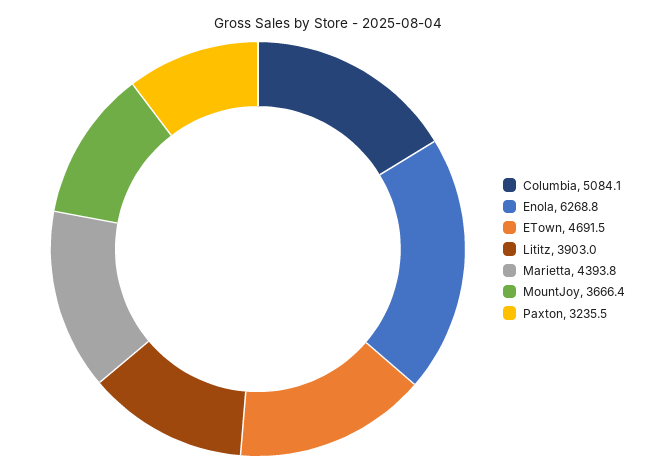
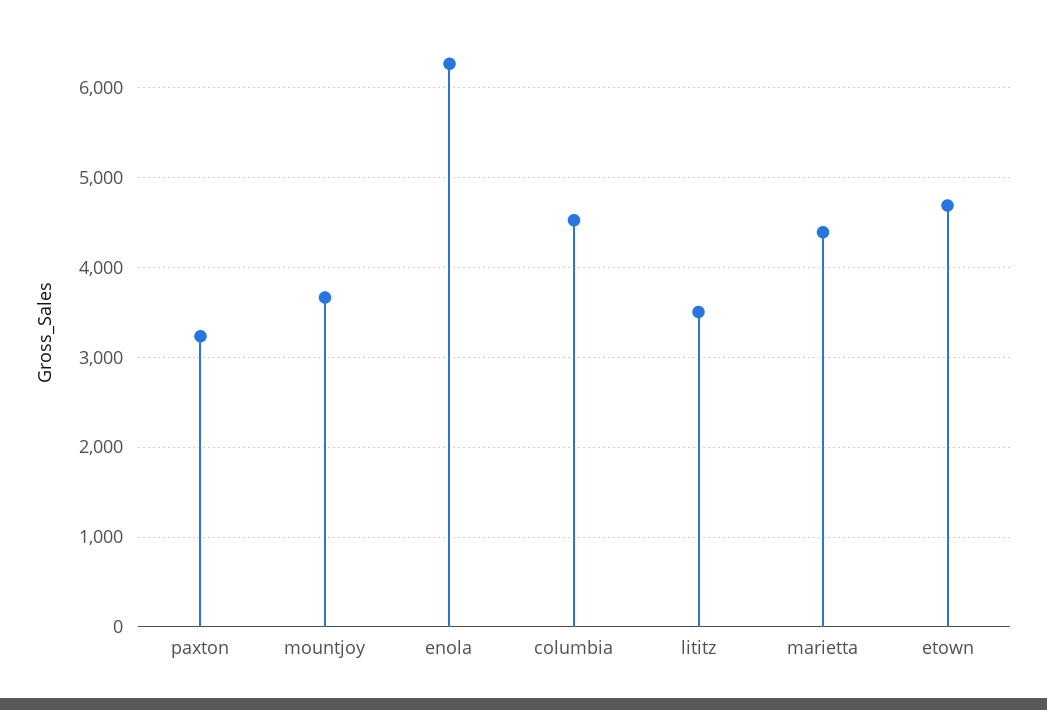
Columbia: 5084.1 -> 4500
Lititz: 3903 -> 3500

